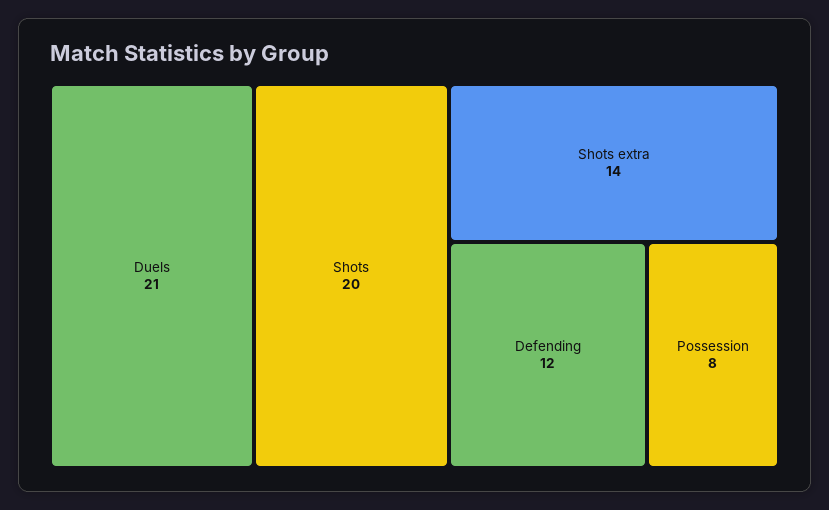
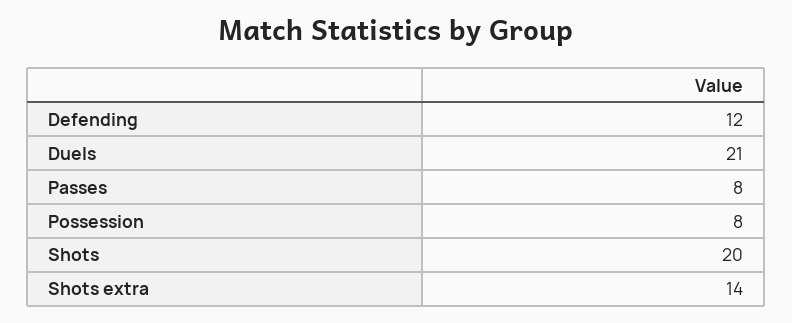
Passes: none -> 8

